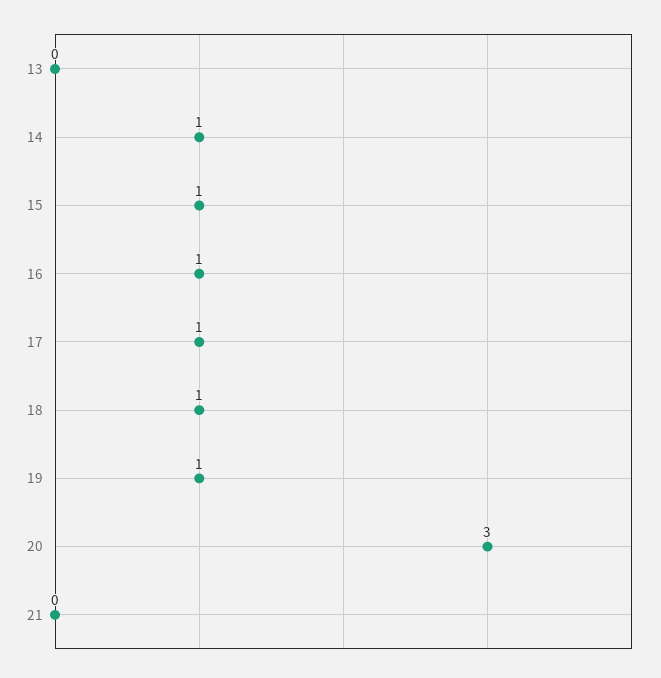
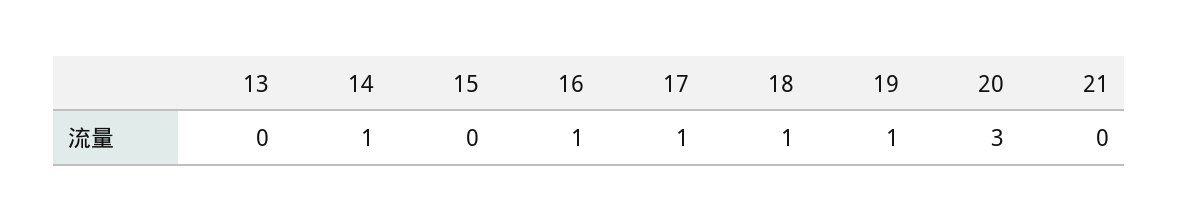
15: 1 -> 0

